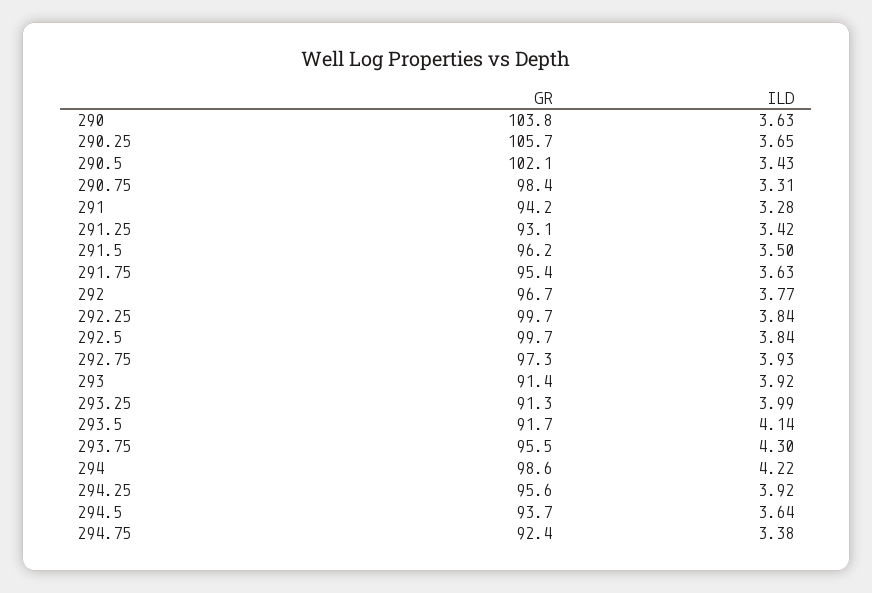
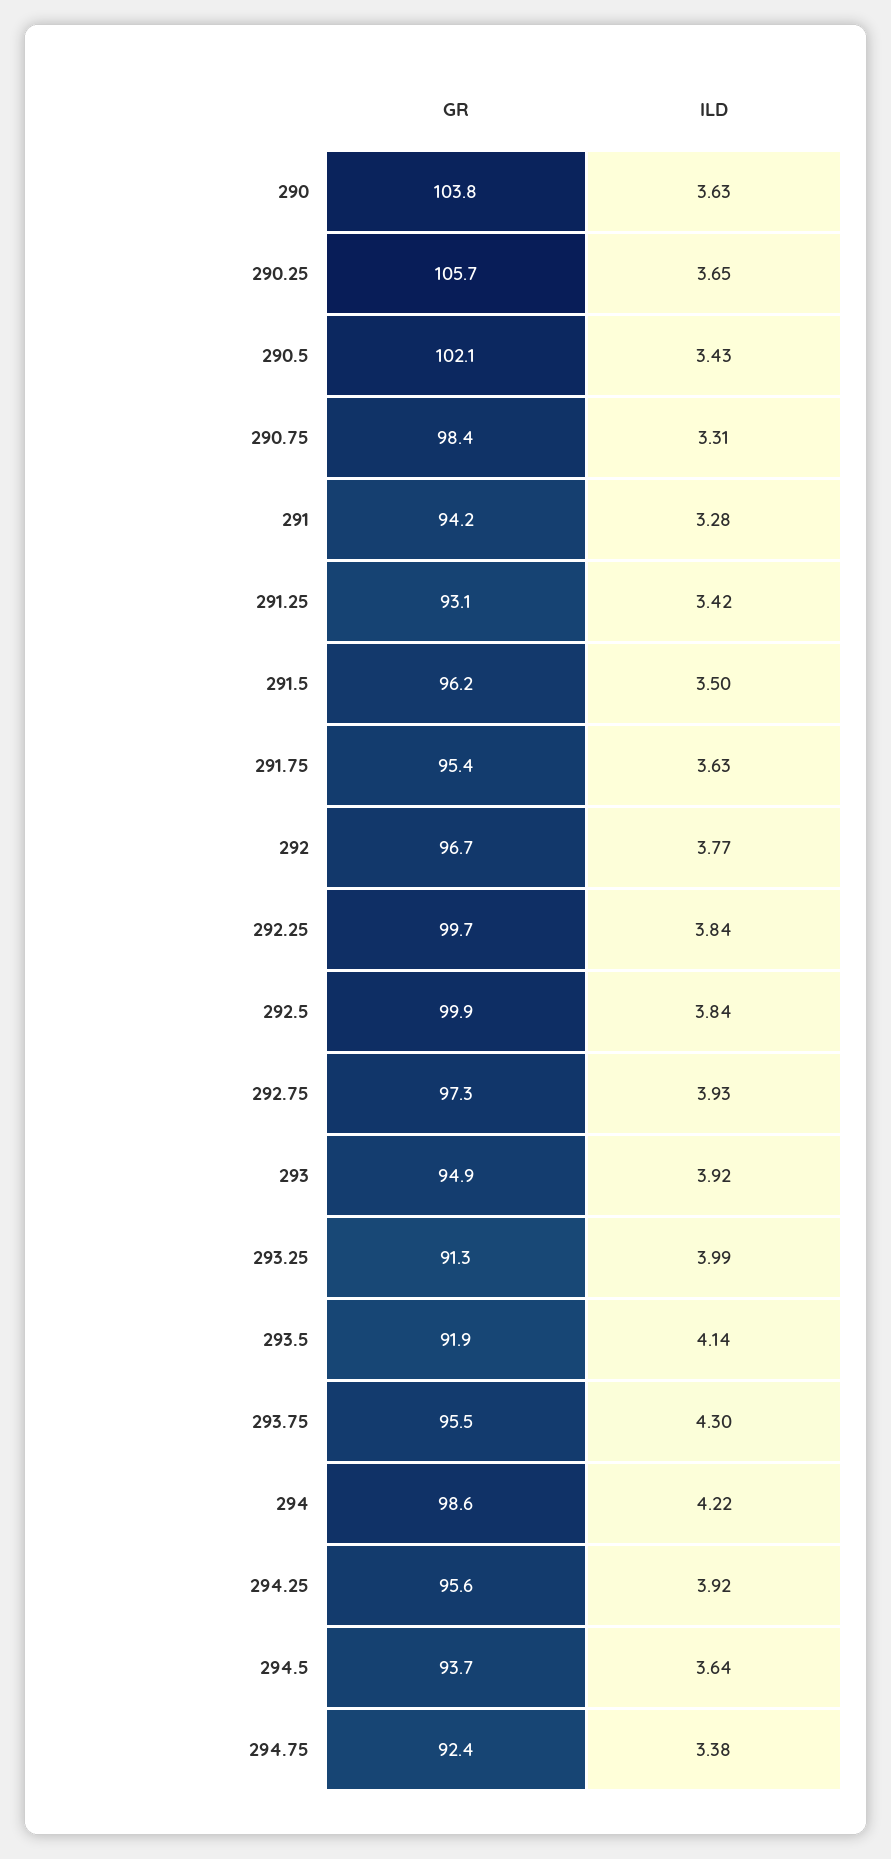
GR, 292.5: 99.7 -> 99.9
GR, 293: 91.4 -> 94.9
GR, 293.5: 91.7 -> 91.9

